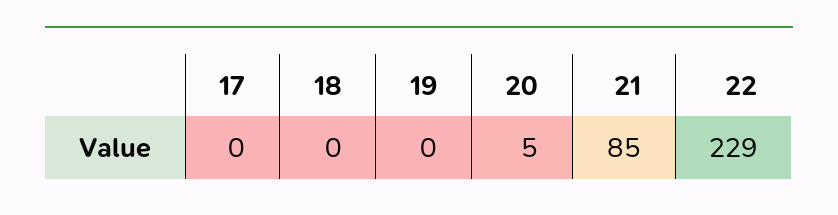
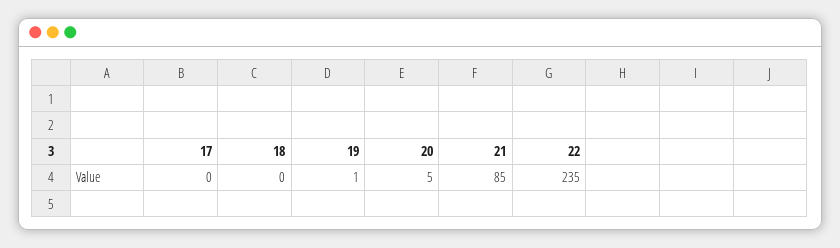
19: 0 -> 1
22: 229 -> 235

